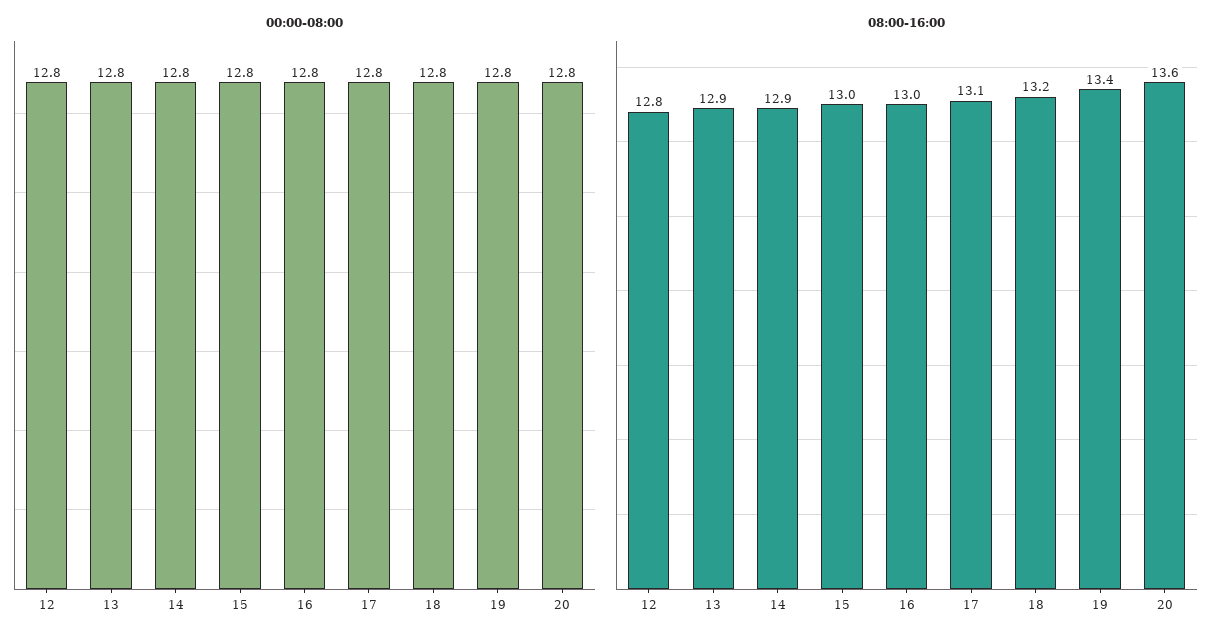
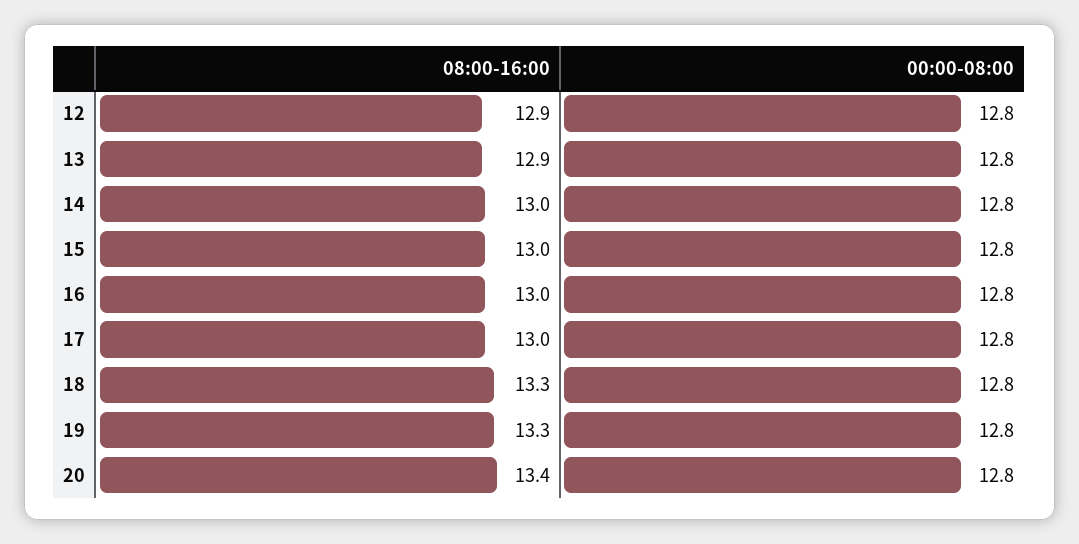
08:00-16:00, 12: 12.8 -> 12.9
08:00-16:00, 14: 12.9 -> 13
08:00-16:00, 17: 13.1 -> 13
08:00-16:00, 18: 13.2 -> 13.3
08:00-16:00, 19: 13.4 -> 13.3
08:00-16:00, 20: 13.6 -> 13.4

